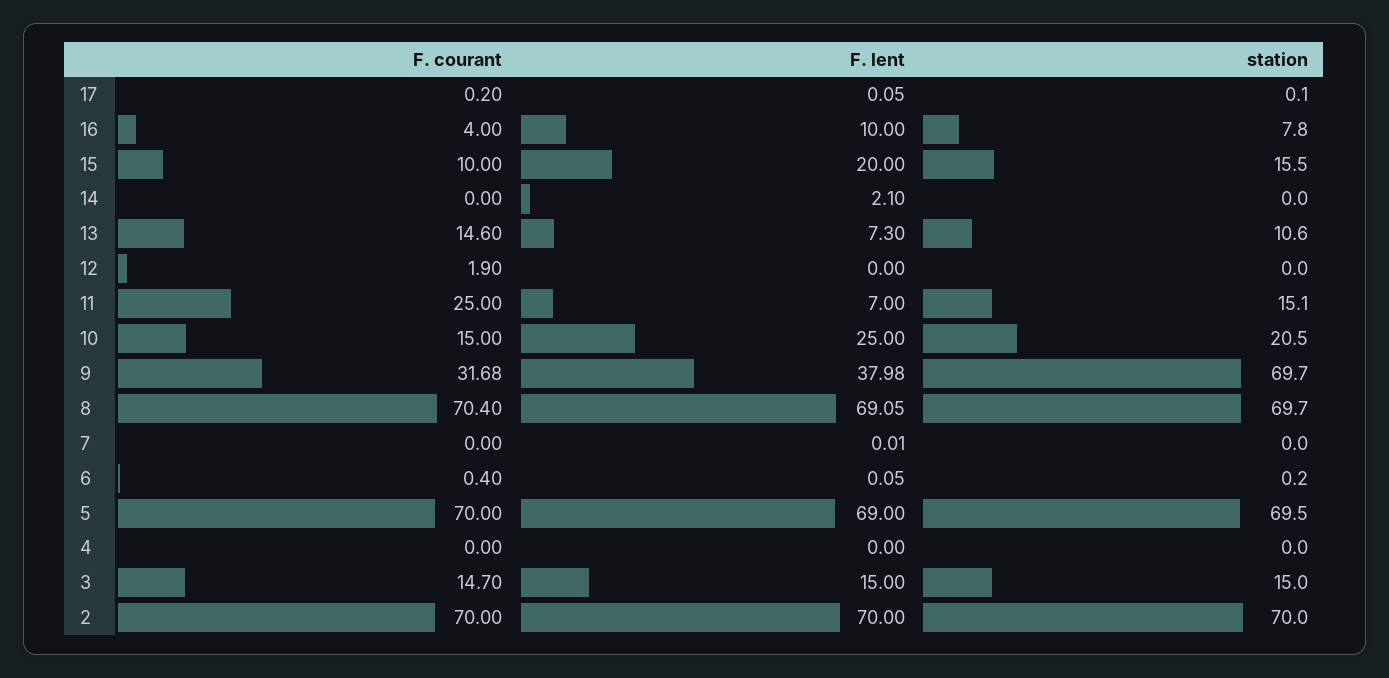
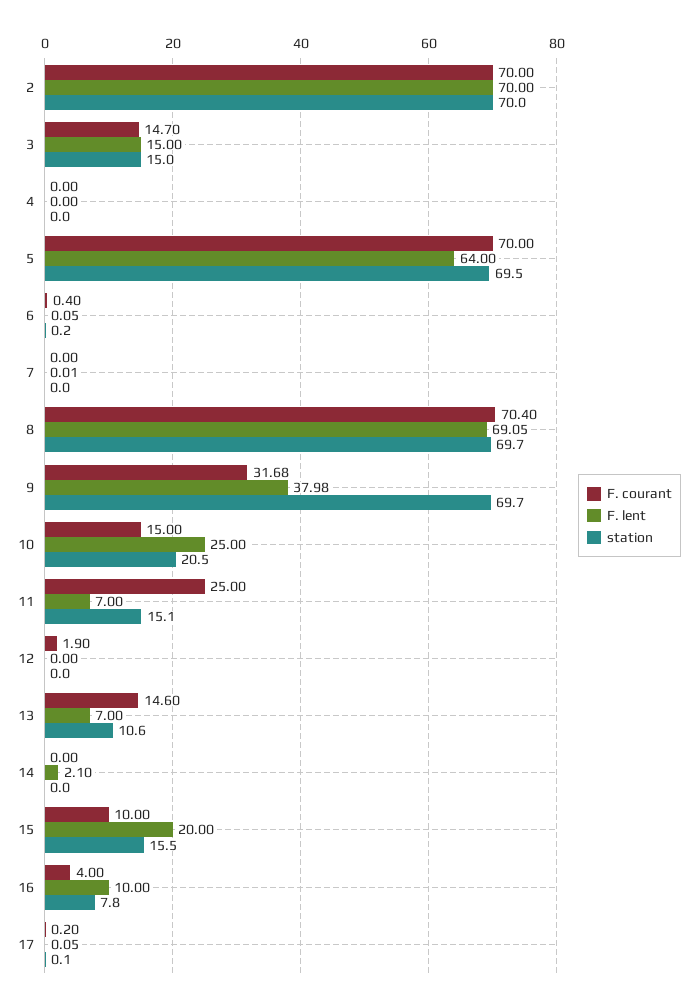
F. lent, 13: 7.3 -> 7
F. lent, 5: 69 -> 64

